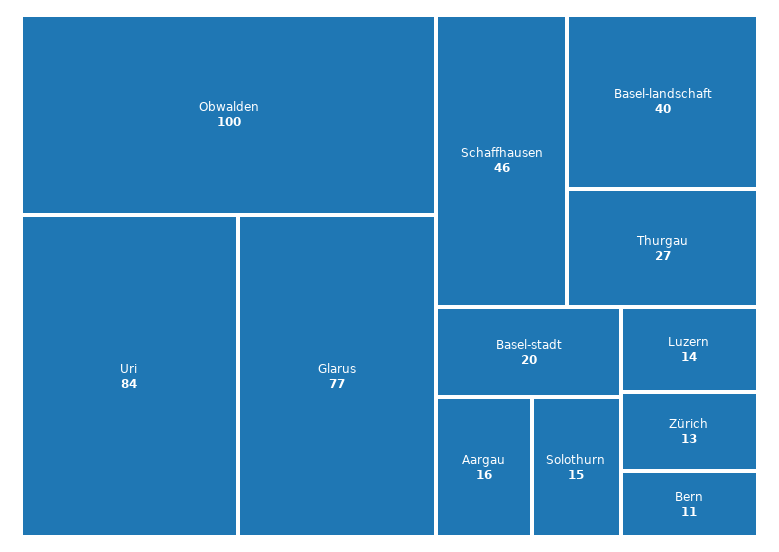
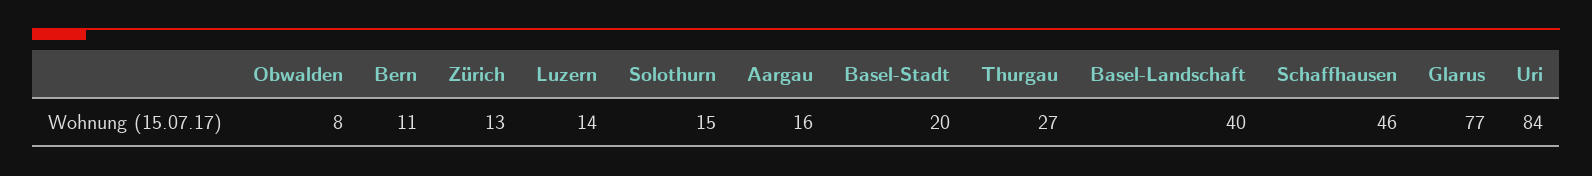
Obwalden: 100 -> 8

